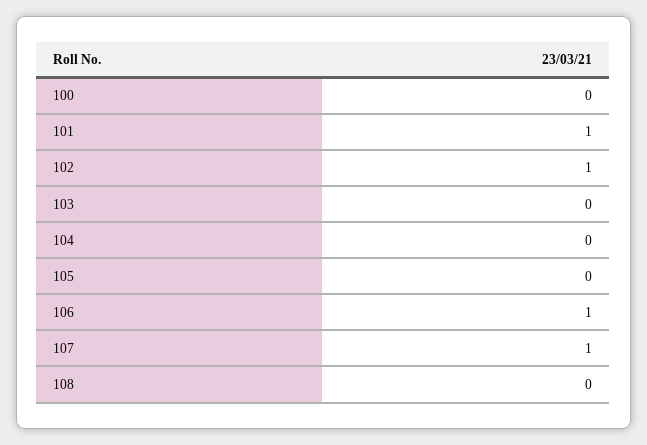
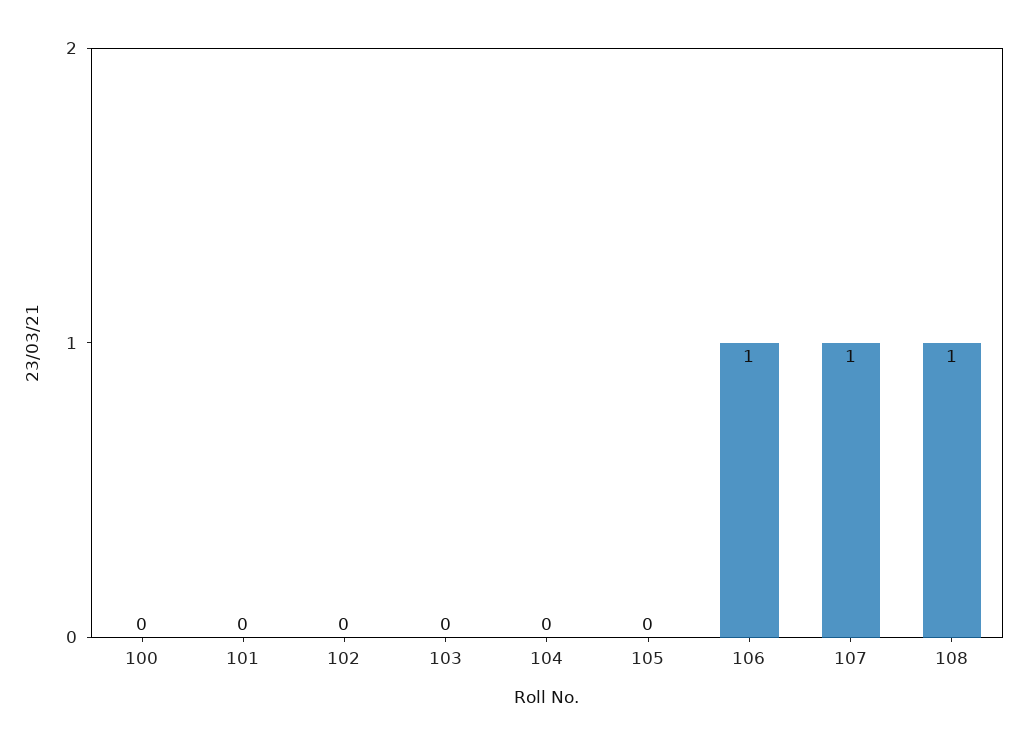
101: 1 -> 0
102: 1 -> 0
108: 0 -> 1

